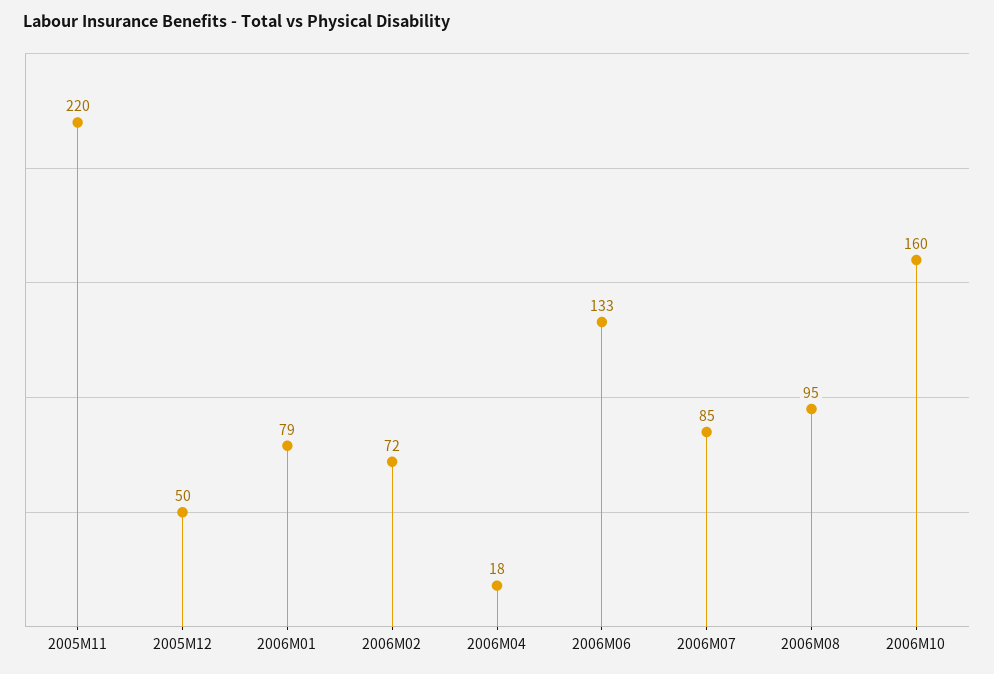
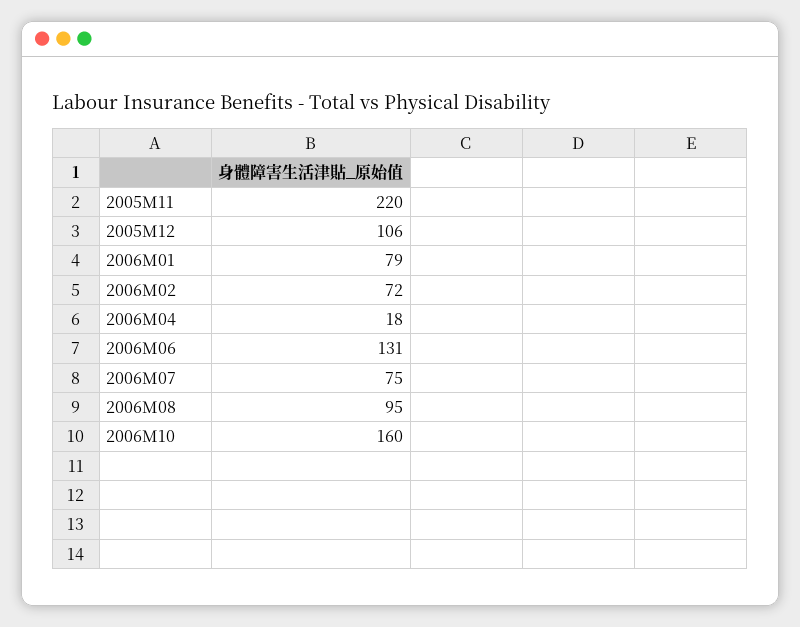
2005M12: 50 -> 106
2006M06: 133 -> 131
2006M07: 85 -> 75

